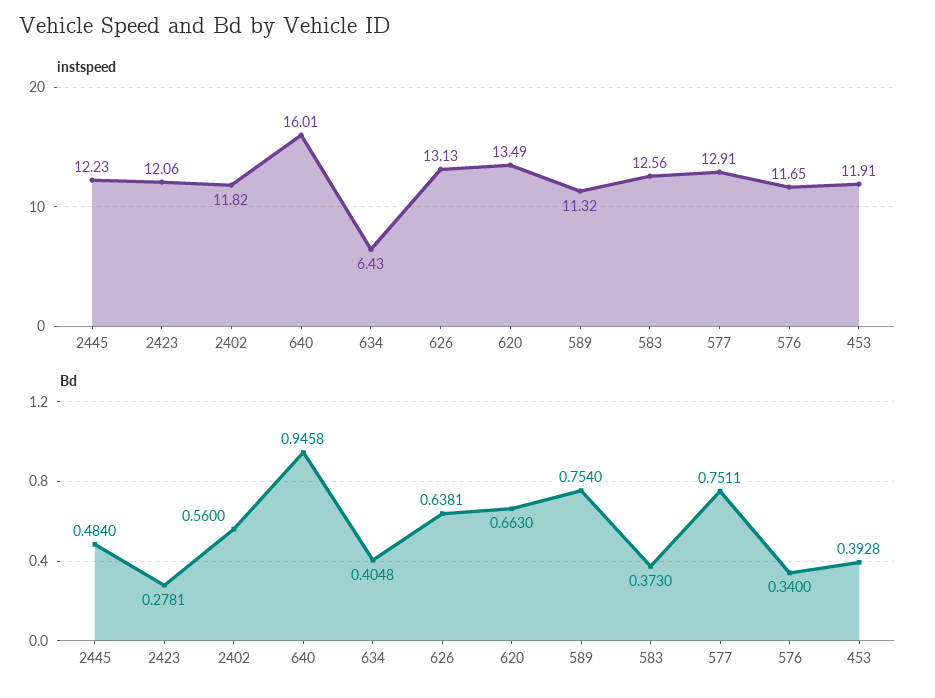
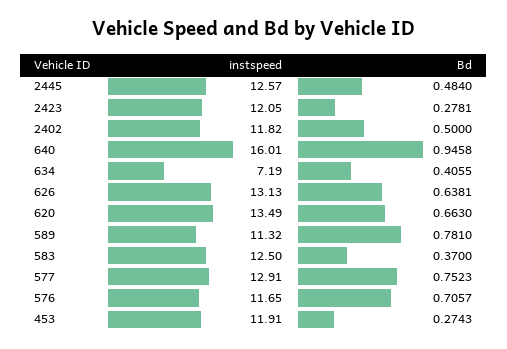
instspeed, 2445: 12.23 -> 12.57
instspeed, 2423: 12.06 -> 12.05
instspeed, 634: 6.43 -> 7.19
instspeed, 583: 12.56 -> 12.5
Bd, 2402: 0.56 -> 0.5
Bd, 634: 0.4048 -> 0.4055
Bd, 589: 0.754 -> 0.781
Bd, 583: 0.373 -> 0.37
Bd, 577: 0.7511 -> 0.7523
Bd, 576: 0.34 -> 0.7057
Bd, 453: 0.3928 -> 0.2743

